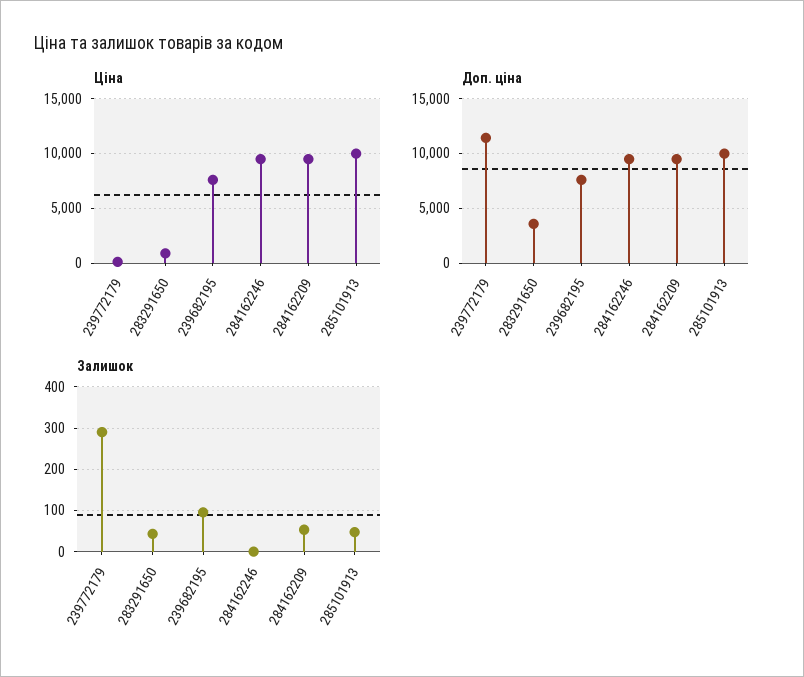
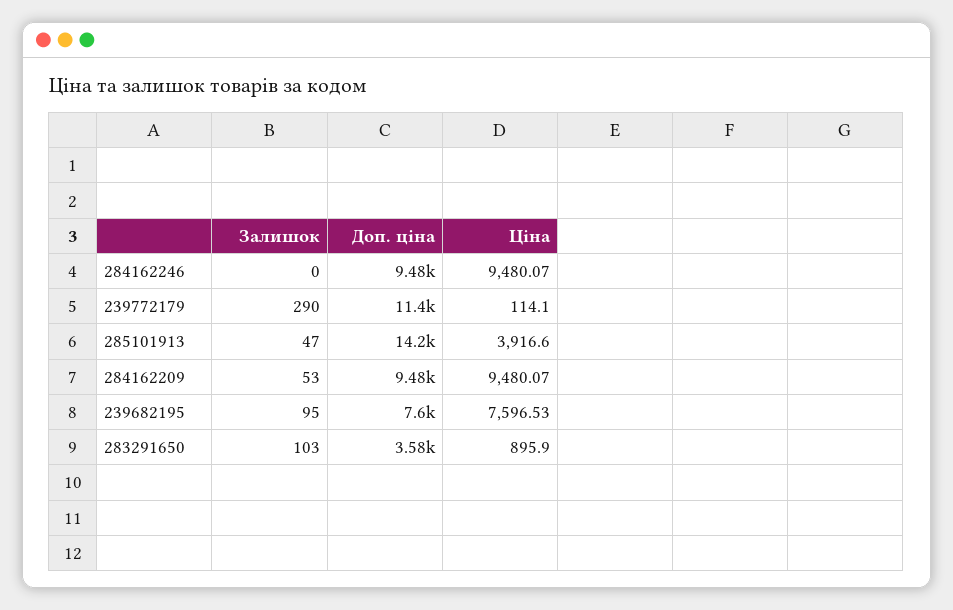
Ціна, 285101913: 10000 -> 3916.6
Доп. ціна, 285101913: 10000 -> 14200
Залишок, 283291650: 40 -> 103

